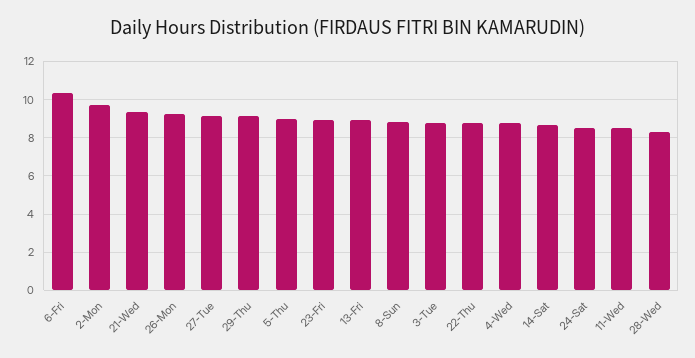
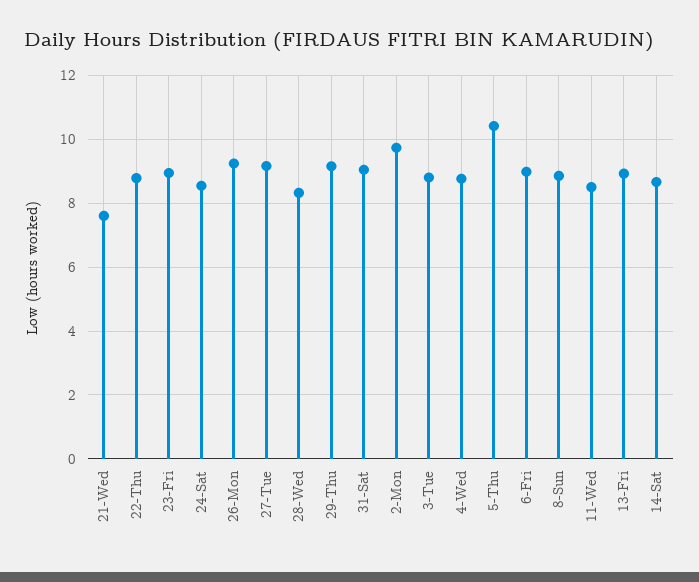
6-Fri: 10.5 -> 9
21-Wed: 9.5 -> 7.6
5-Thu: 9 -> 10.4
31-Sat: none -> 9

